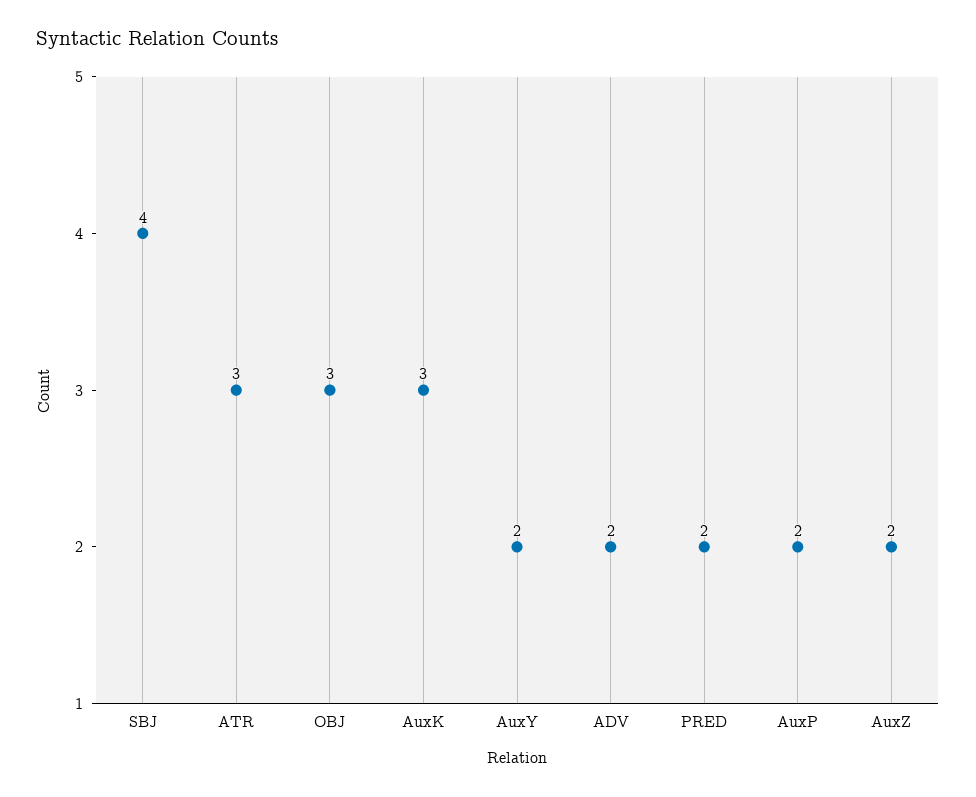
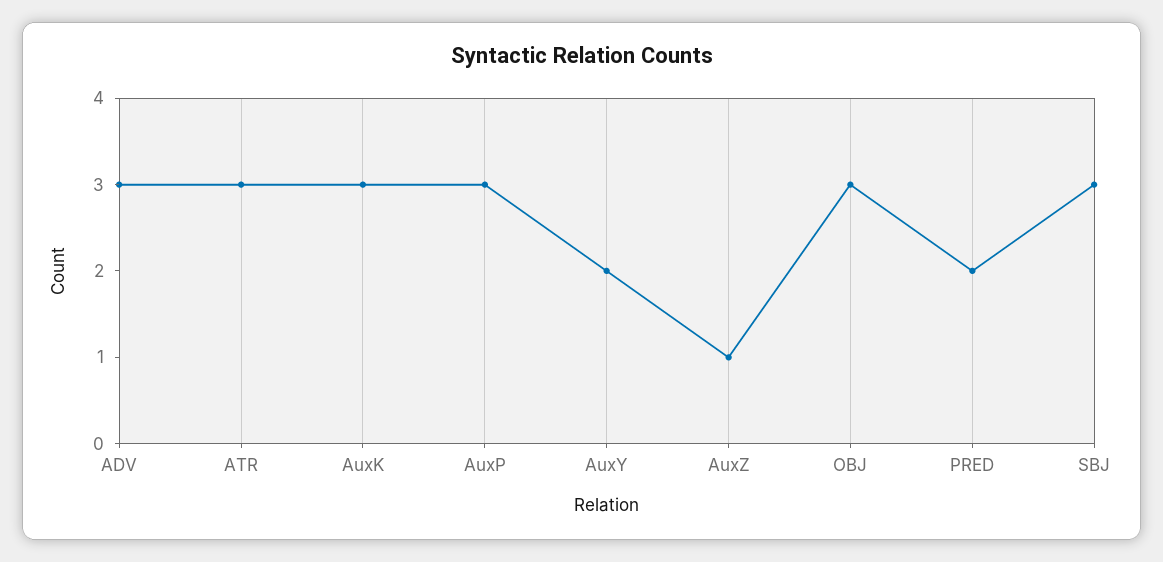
SBJ: 4 -> 3
ADV: 2 -> 3
AuxP: 2 -> 3
AuxZ: 2 -> 1

